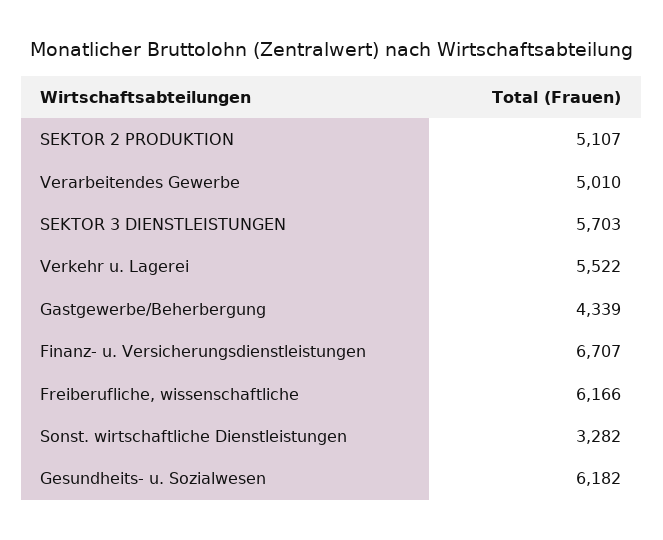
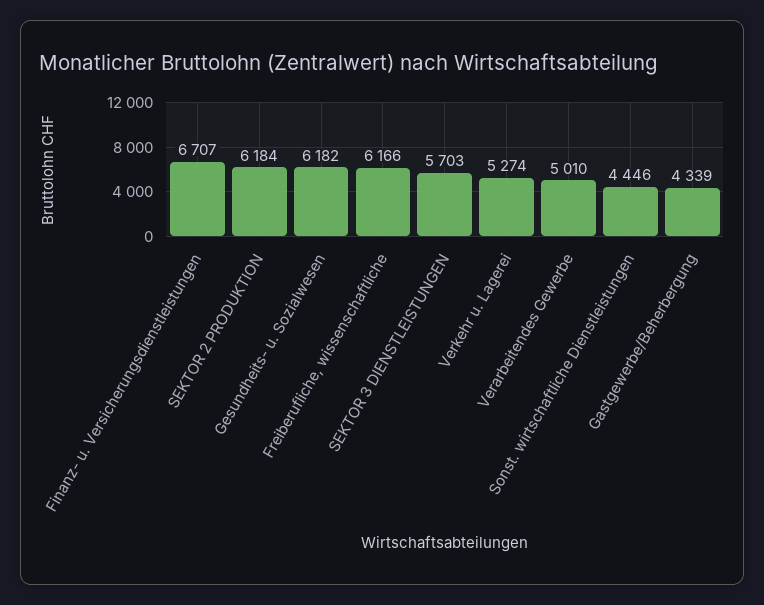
SEKTOR 2 PRODUKTION: 5107 -> 6184
Verkehr u. Lagerei: 5522 -> 5274
Sonst. wirtschaftliche Dienstleistungen: 3282 -> 4446

